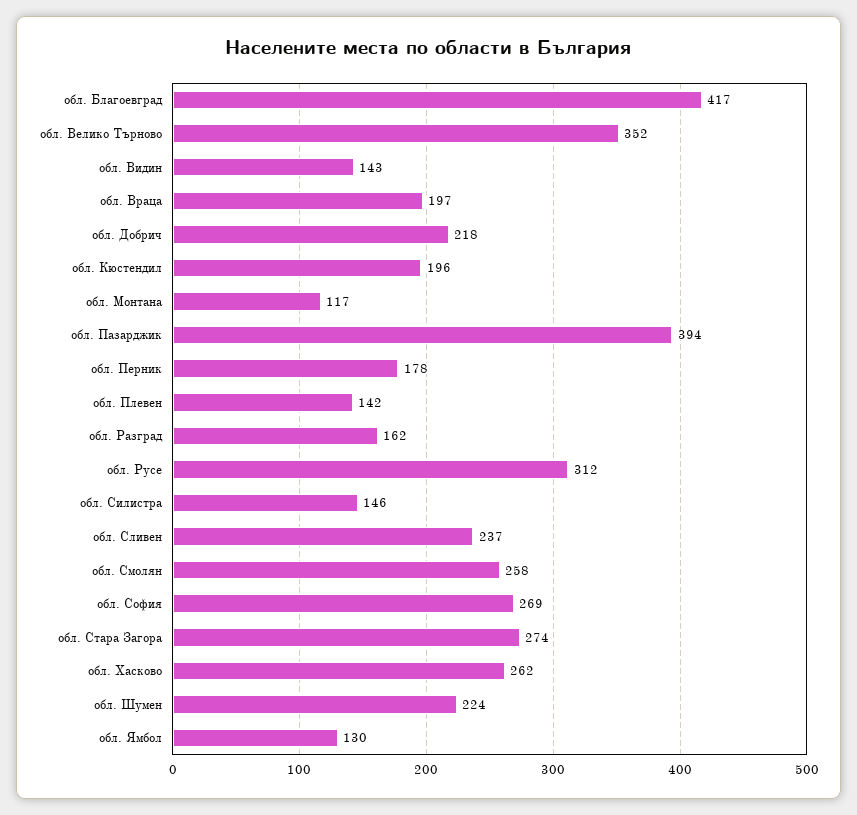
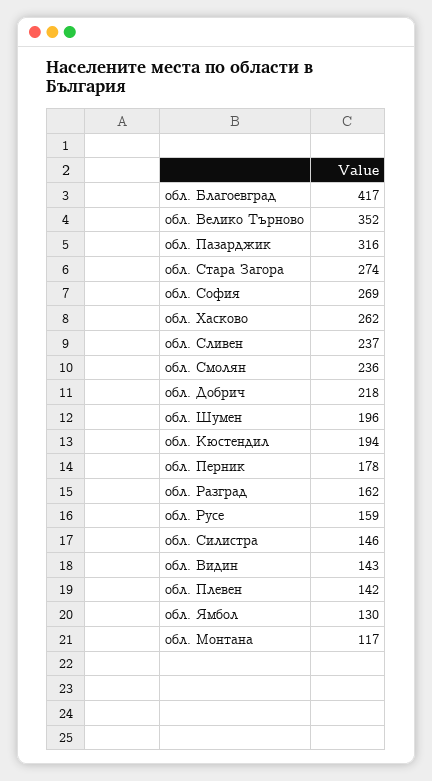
обл. Враца: 197 -> none
обл. Кюстендил: 196 -> 194
обл. Пазарджик: 394 -> 316
обл. Русе: 312 -> 159
обл. Смолян: 258 -> 236
обл. Шумен: 224 -> 196

